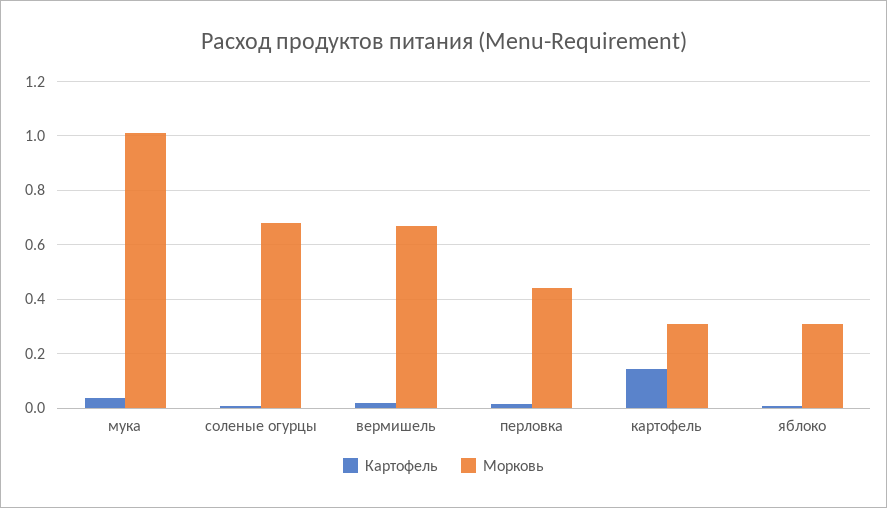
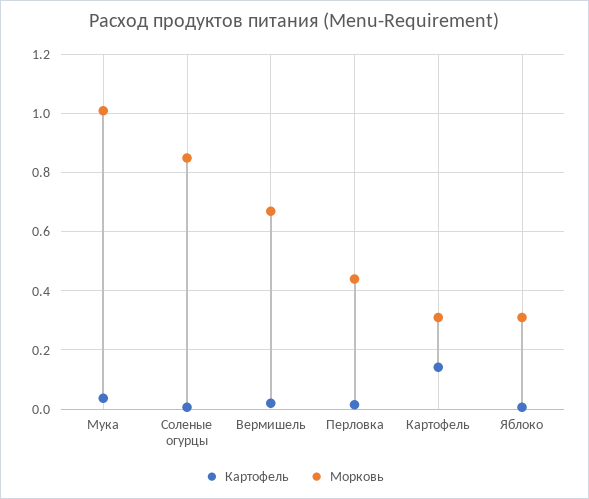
Морковь, соленые огурцы: 0.675 -> 0.85

